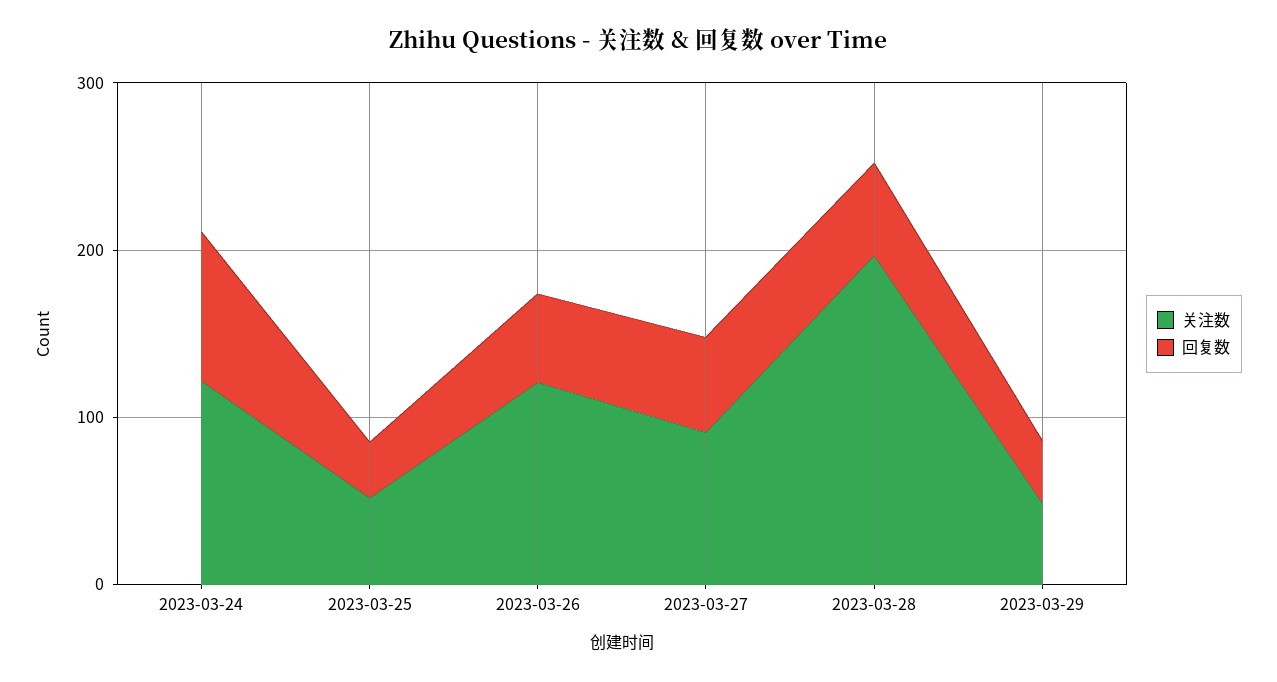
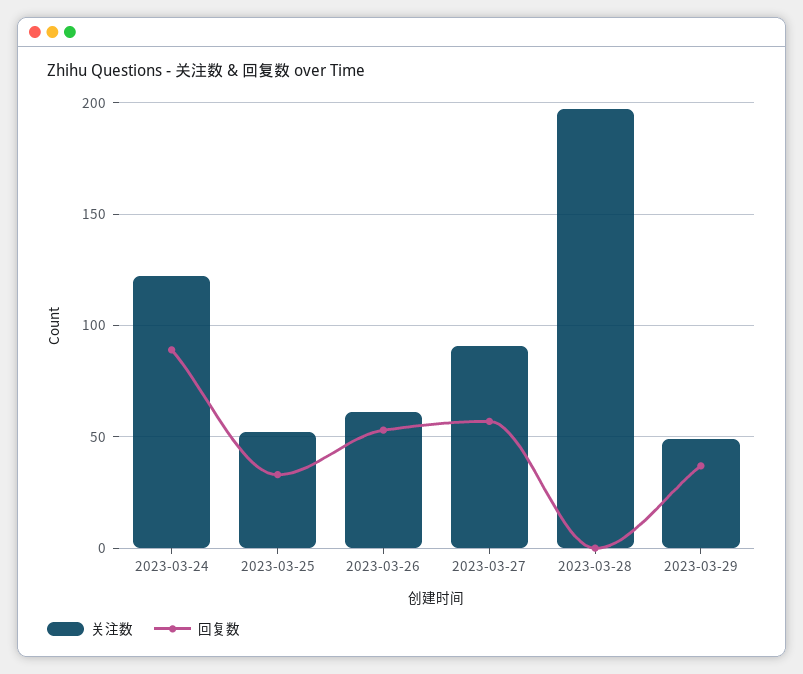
关注数, 2023-03-26: 120 -> 60
回复数, 2023-03-28: 60 -> 0

